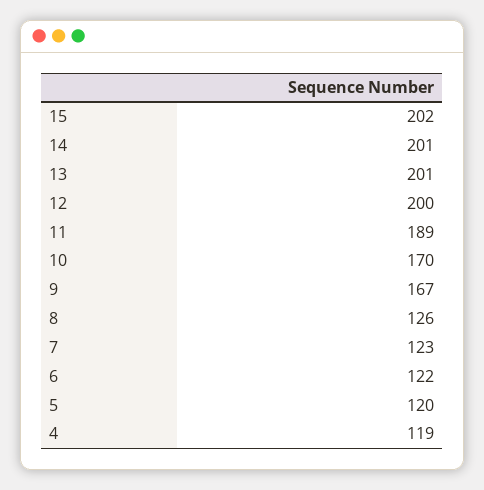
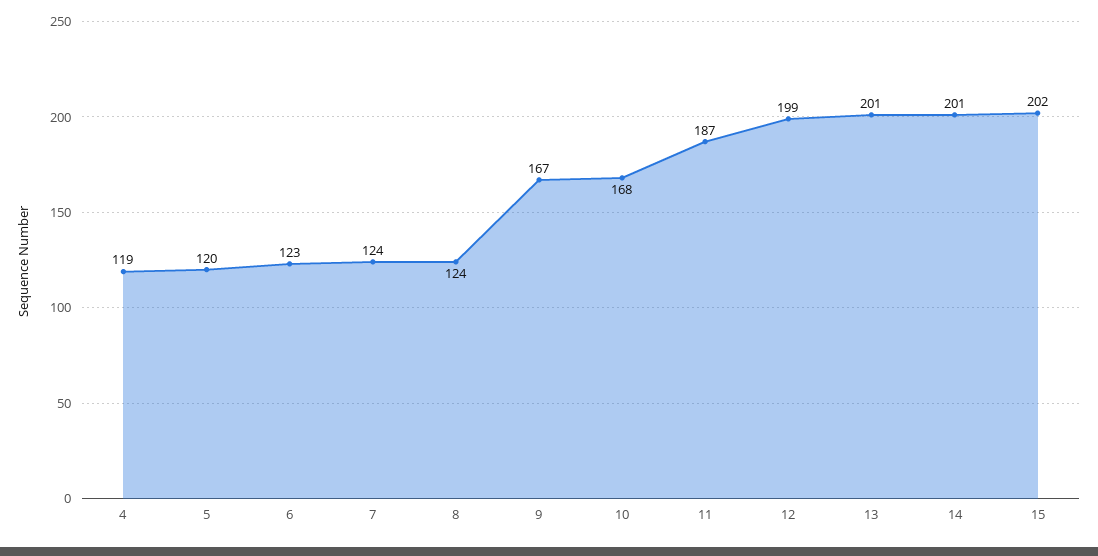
12: 200 -> 199
11: 189 -> 187
10: 170 -> 168
8: 126 -> 124
7: 123 -> 124
6: 122 -> 123

